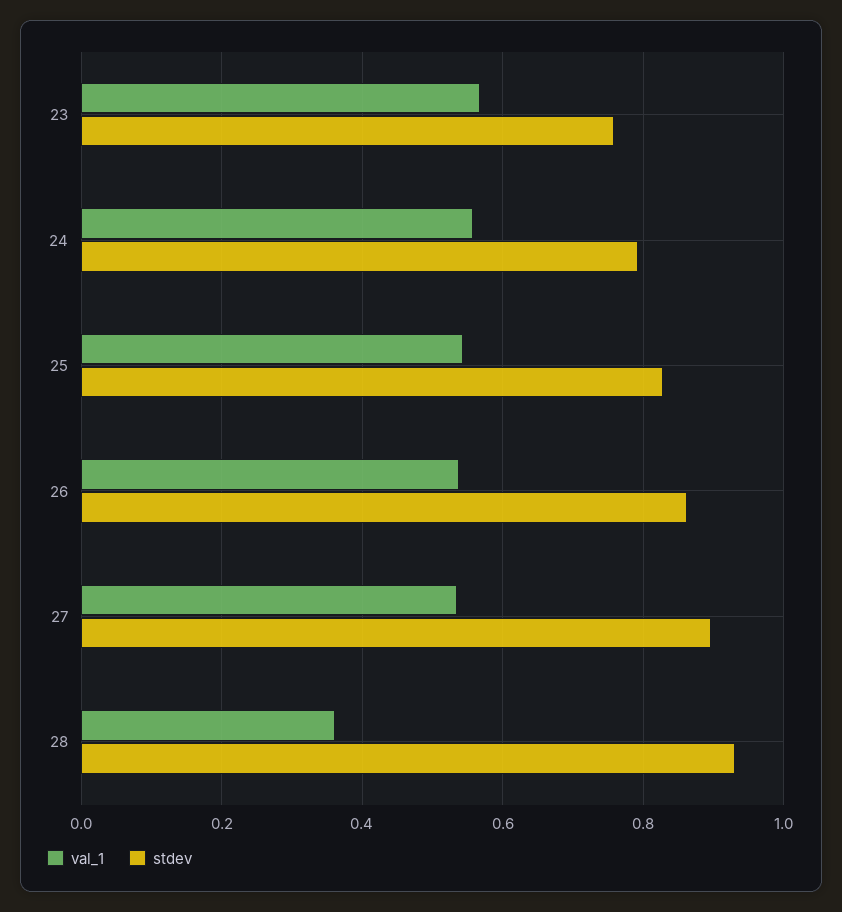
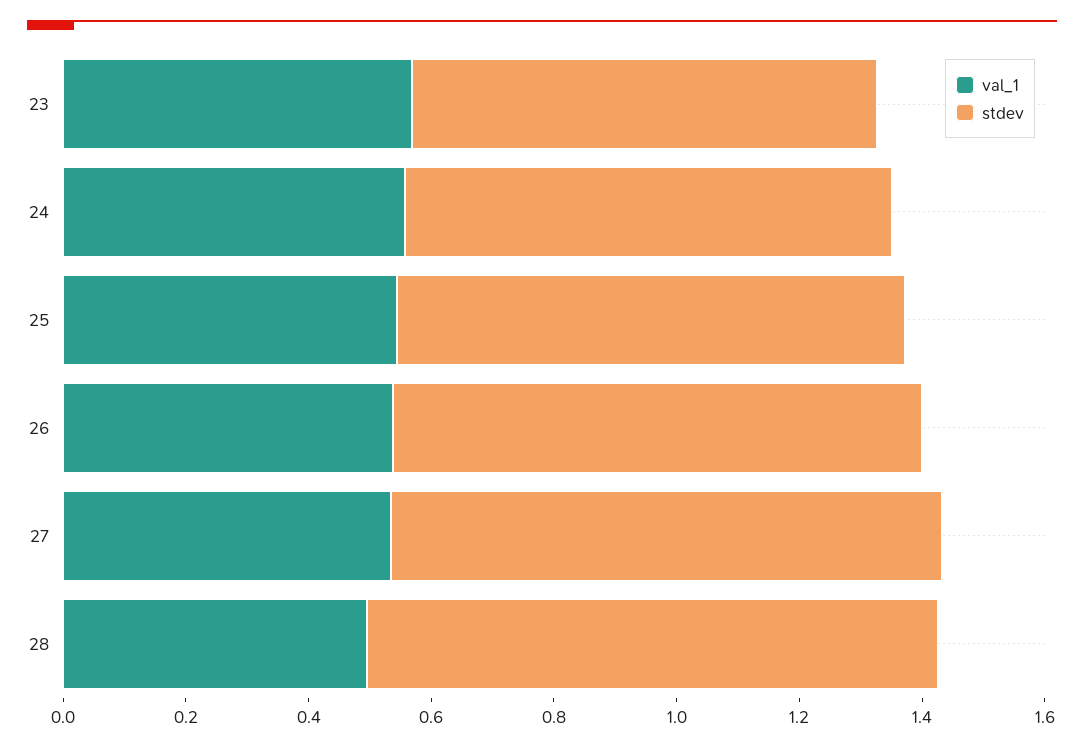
val_1, 28: 0.36 -> 0.5

